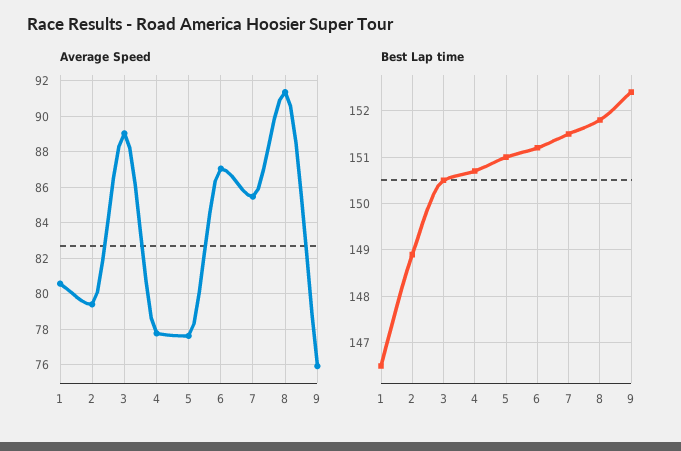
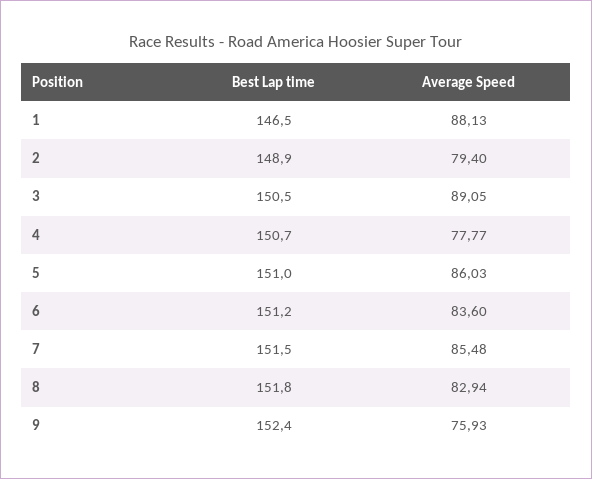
Average Speed, 1: 80.5 -> 88.13
Average Speed, 5: 77.5 -> 86.03
Average Speed, 6: 87 -> 83.6
Average Speed, 8: 91.5 -> 82.94

